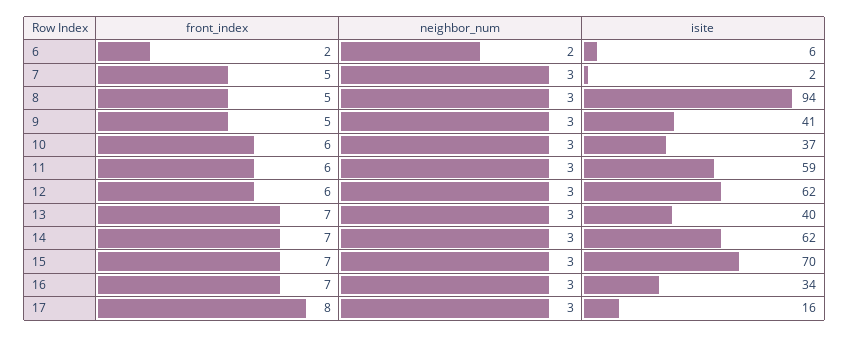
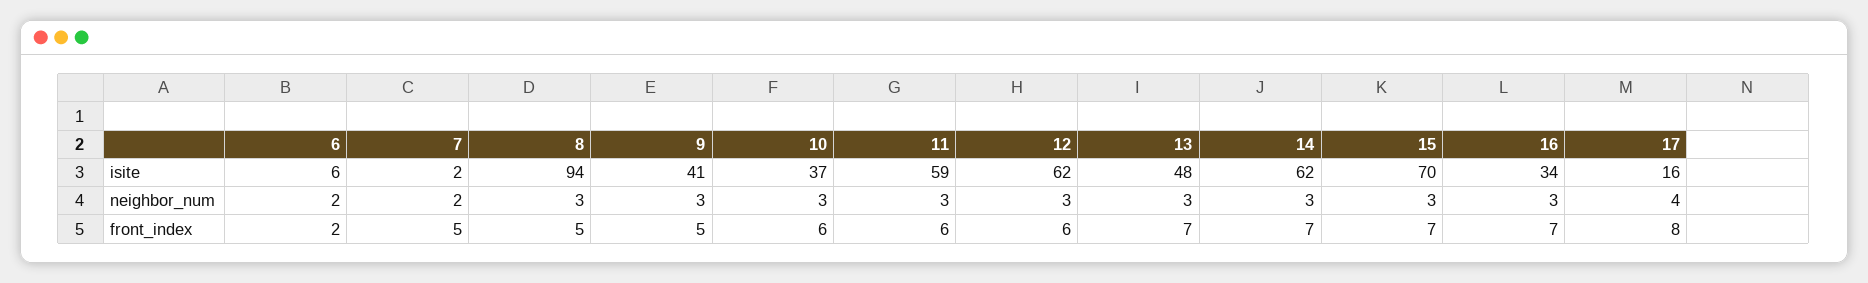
neighbor_num, 7: 3 -> 2
isite, 13: 40 -> 48
neighbor_num, 17: 3 -> 4

